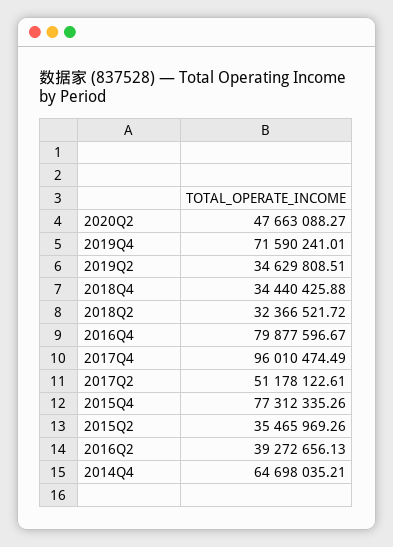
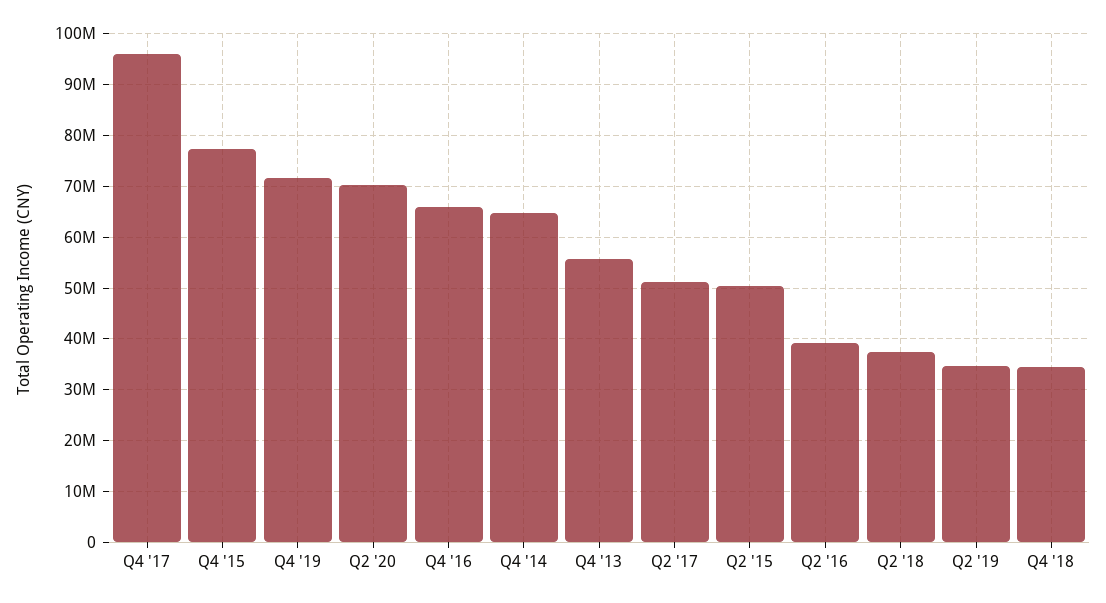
2020Q2: 47663088.27 -> 70000000
2018Q2: 32366521.72 -> 38000000
2016Q4: 79877596.67 -> 66000000
2015Q2: 35465969.26 -> 50000000
Q4 '13: none -> 56000000

